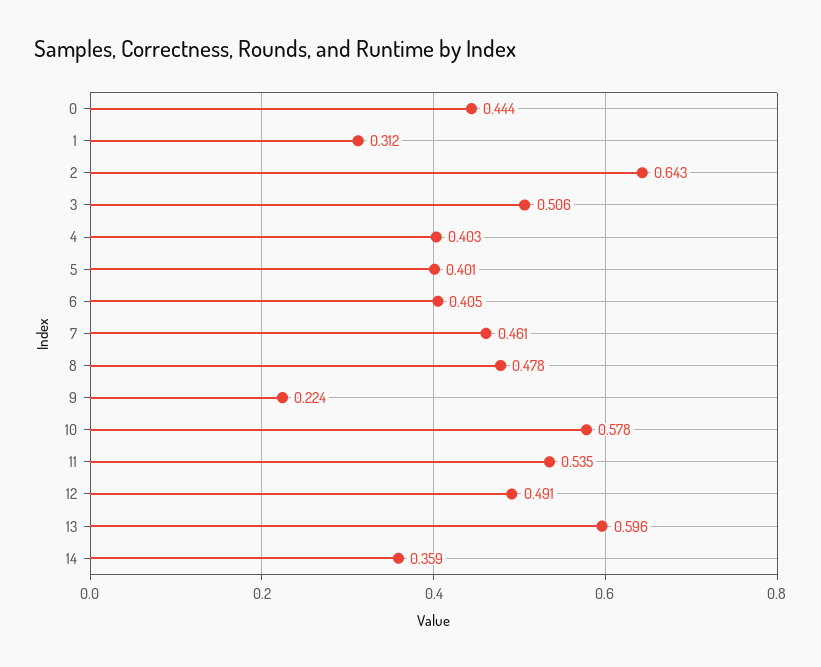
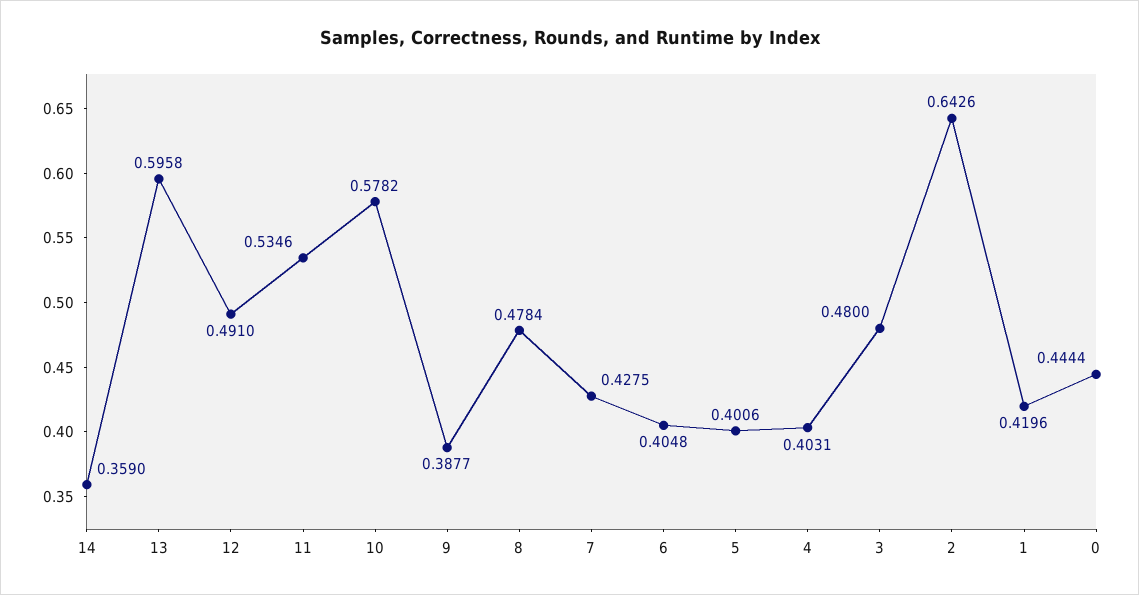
1: 0.312 -> 0.4196
3: 0.506 -> 0.48
7: 0.461 -> 0.4275
9: 0.224 -> 0.3877

